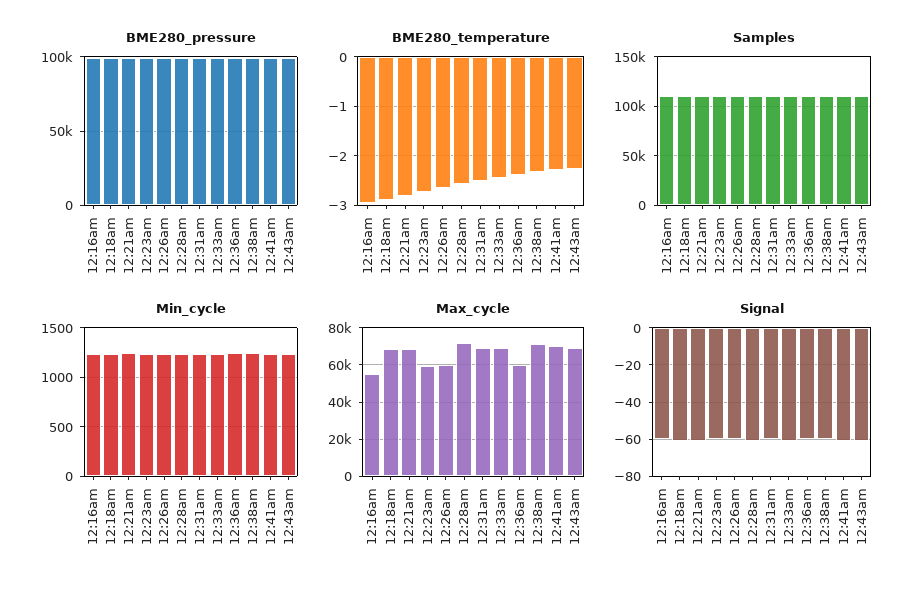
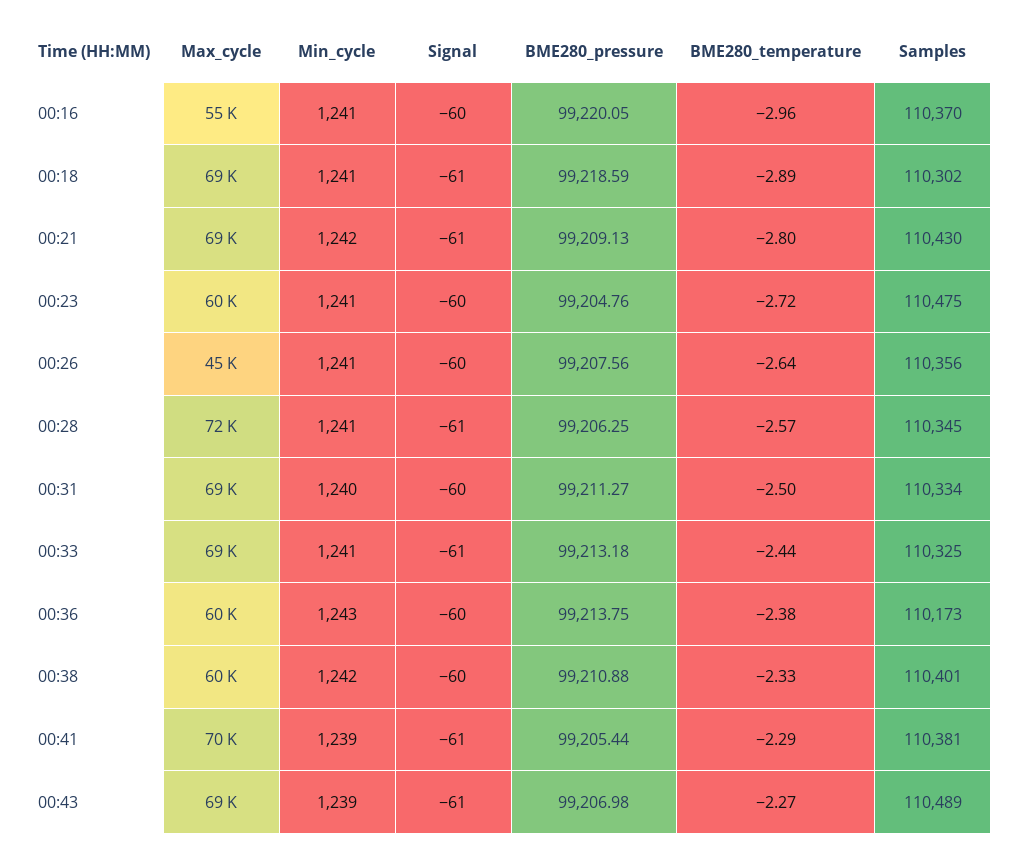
Max_cycle, 12:26am: 60000 -> 45000
Max_cycle, 12:38am: 70000 -> 60000

